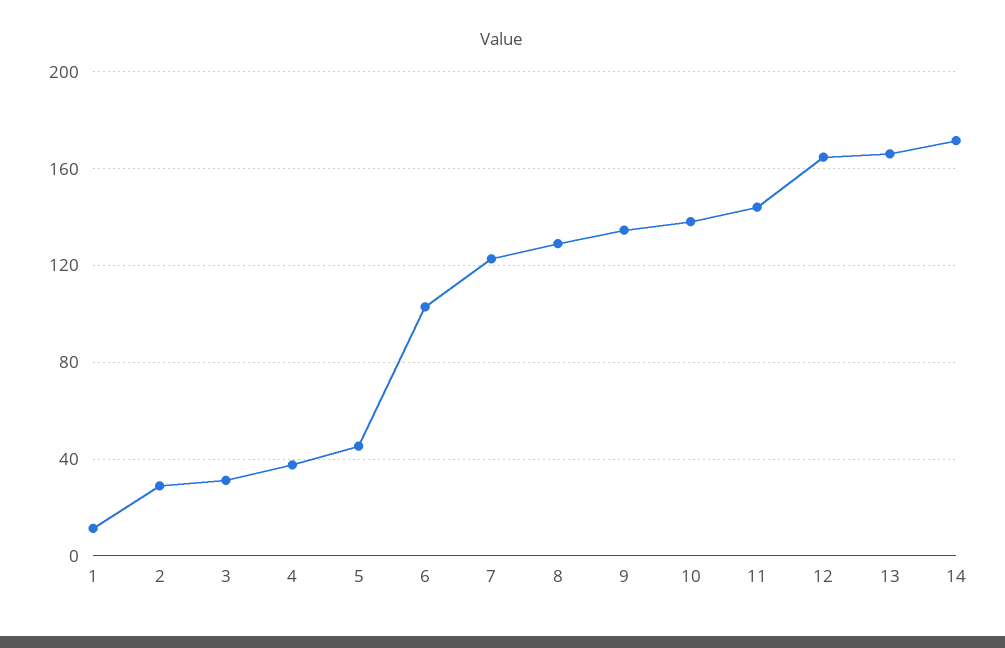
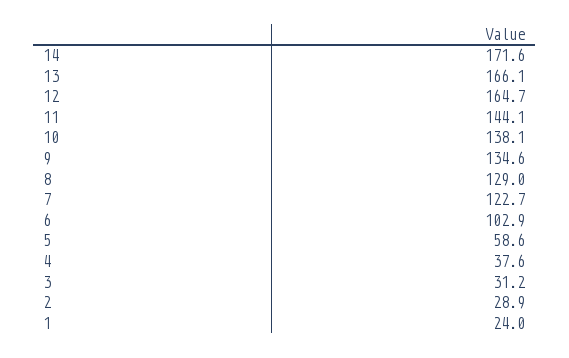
1: 10 -> 24
5: 45 -> 58.6

